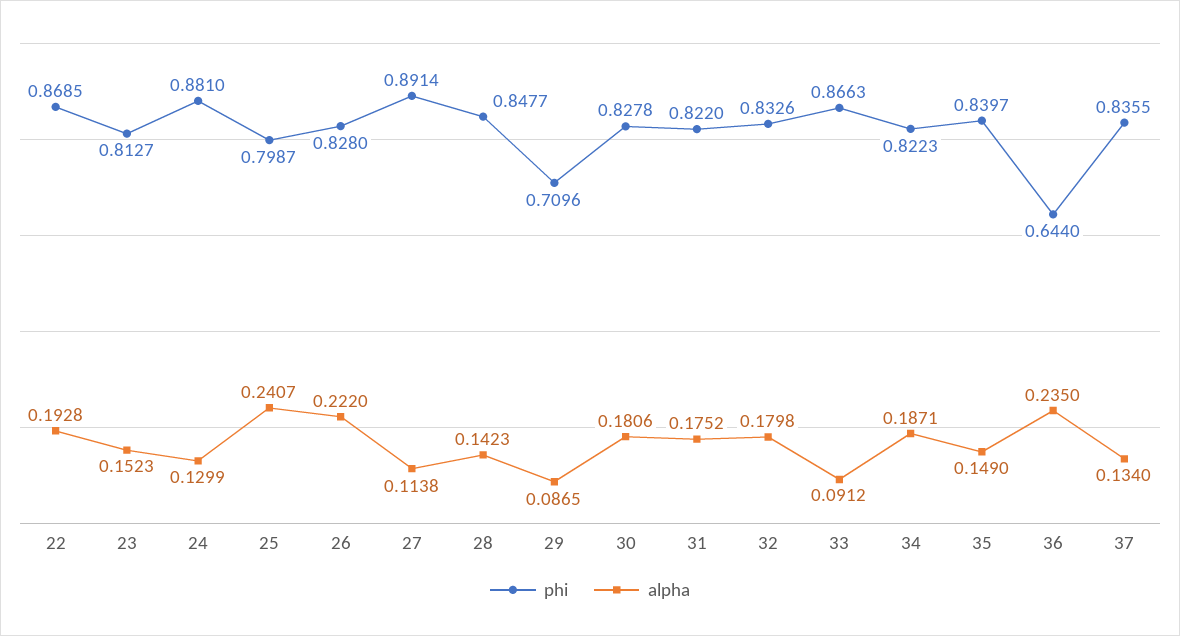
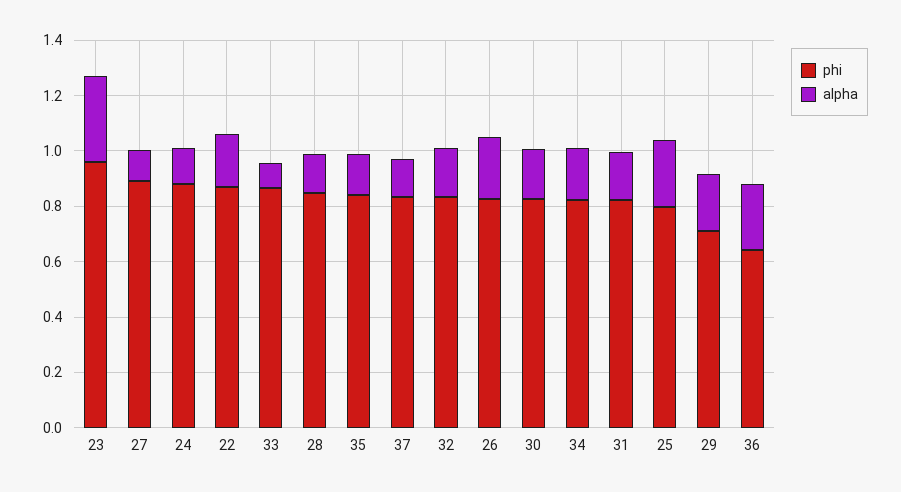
phi, 23: 0.8127 -> 0.95
alpha, 23: 0.1523 -> 0.3
alpha, 29: 0.0865 -> 0.2

